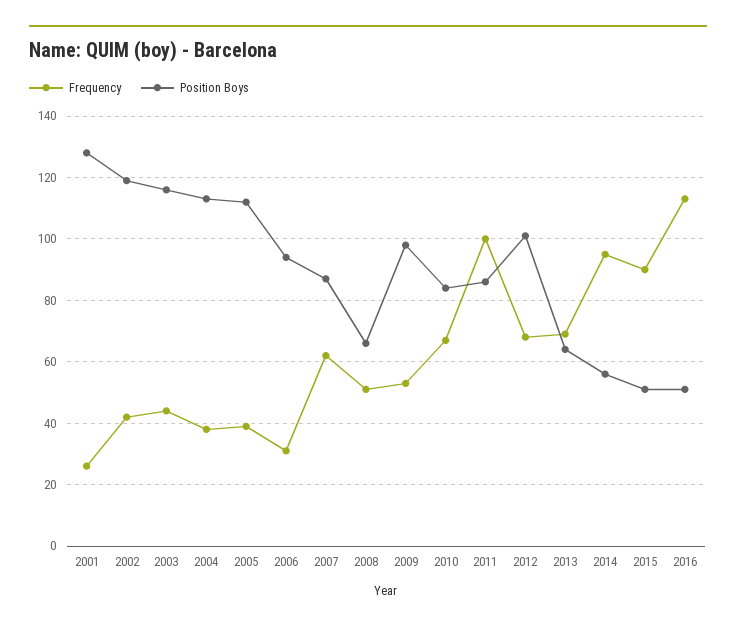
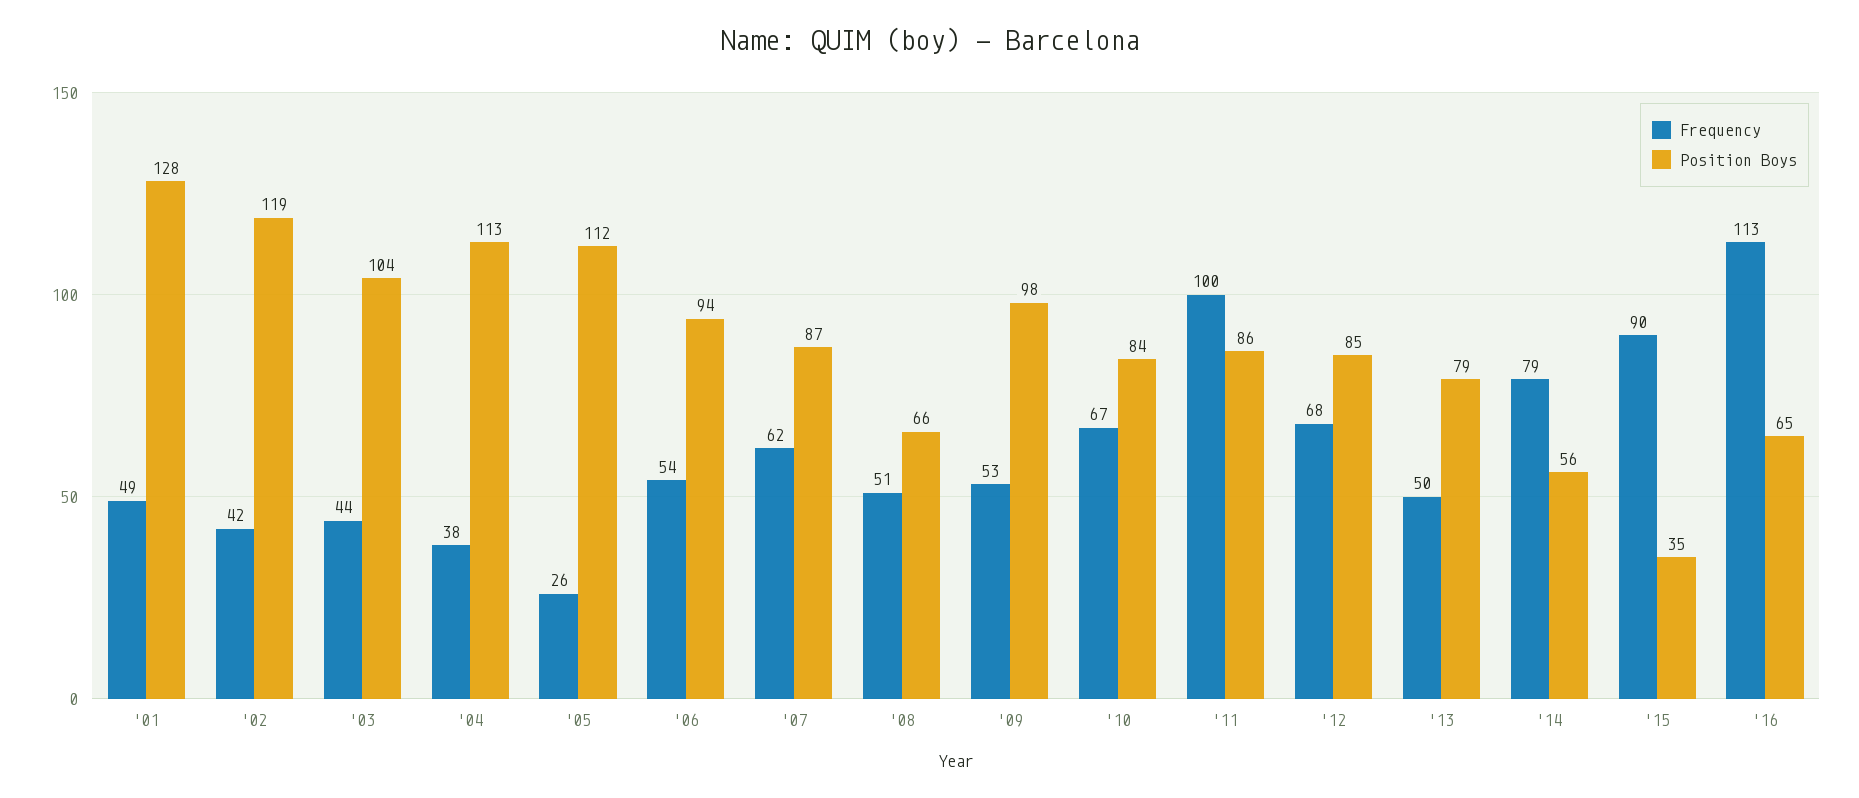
Frequency, 2001: 25 -> 49
Position Boys, 2003: 115 -> 104
Frequency, 2005: 40 -> 26
Frequency, 2006: 30 -> 54
Position Boys, 2012: 100 -> 85
Frequency, 2013: 70 -> 50
Position Boys, 2013: 65 -> 79
Frequency, 2014: 95 -> 79
Position Boys, 2015: 50 -> 35
Position Boys, 2016: 50 -> 65

